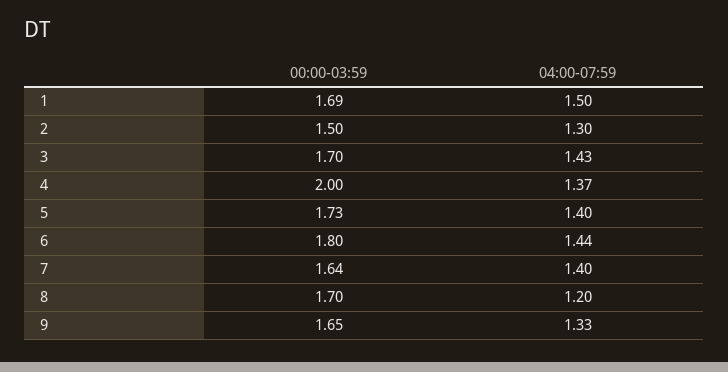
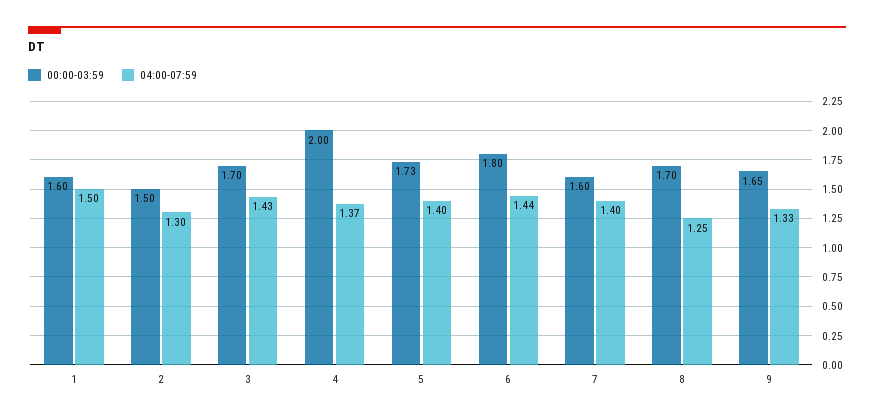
00:00-03:59, 1: 1.69 -> 1.6
00:00-03:59, 7: 1.64 -> 1.6
04:00-07:59, 8: 1.2 -> 1.25

